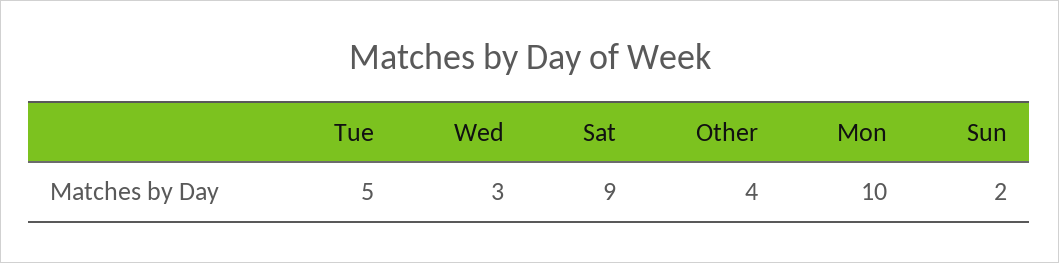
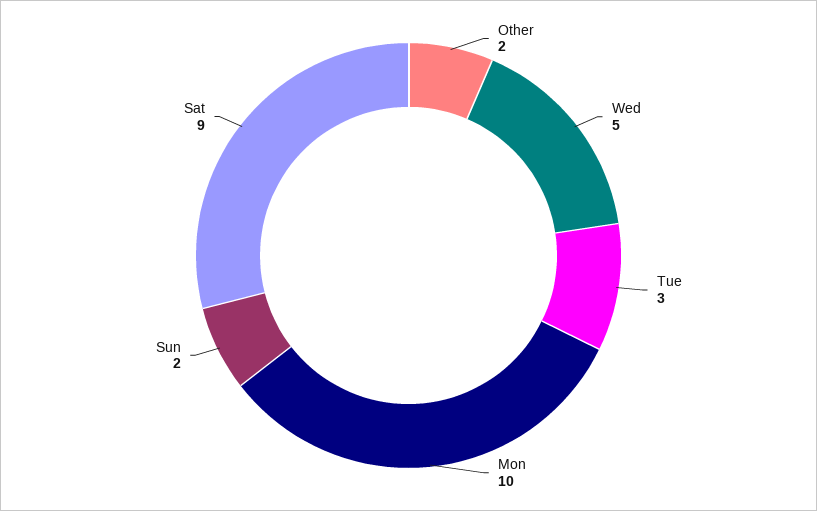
Tue: 5 -> 3
Wed: 3 -> 5
Other: 4 -> 2

